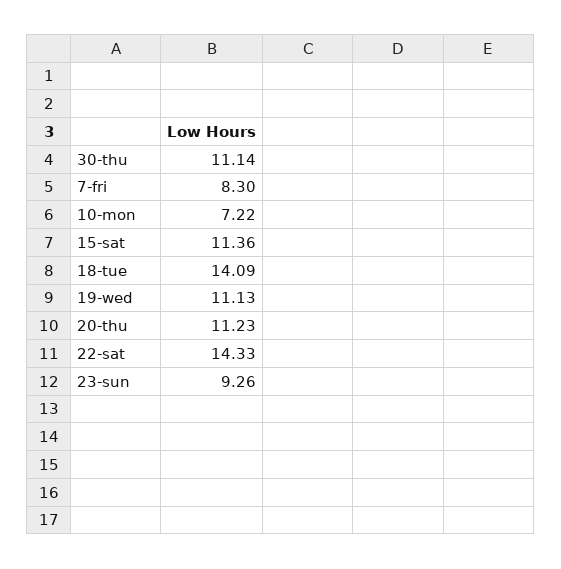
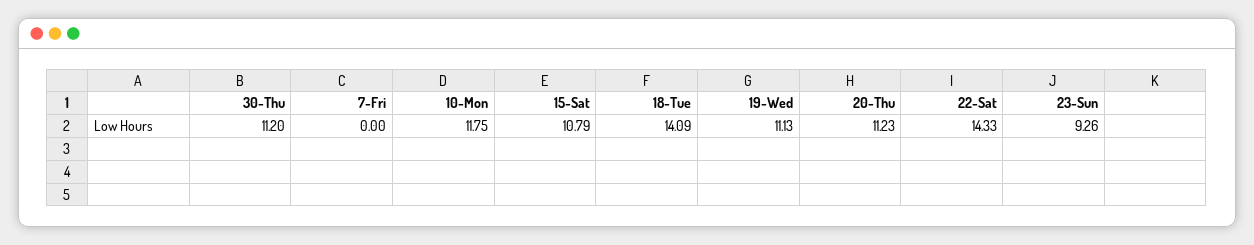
30-thu: 11.14 -> 11.2
7-fri: 8.3 -> 0
10-mon: 7.22 -> 11.75
15-sat: 11.36 -> 10.79

